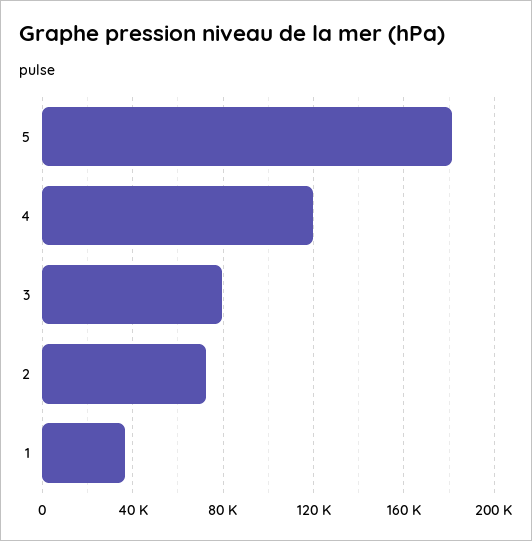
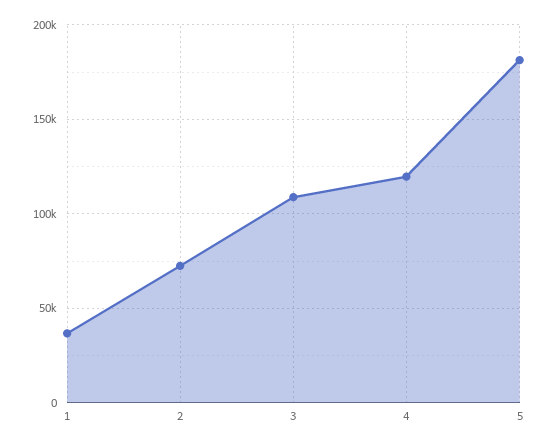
3: 80000 -> 110000

